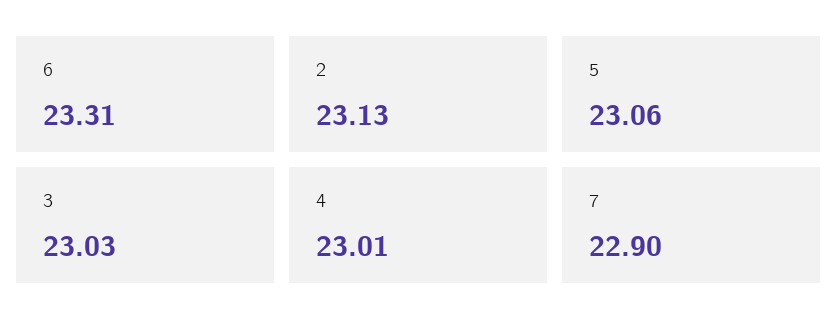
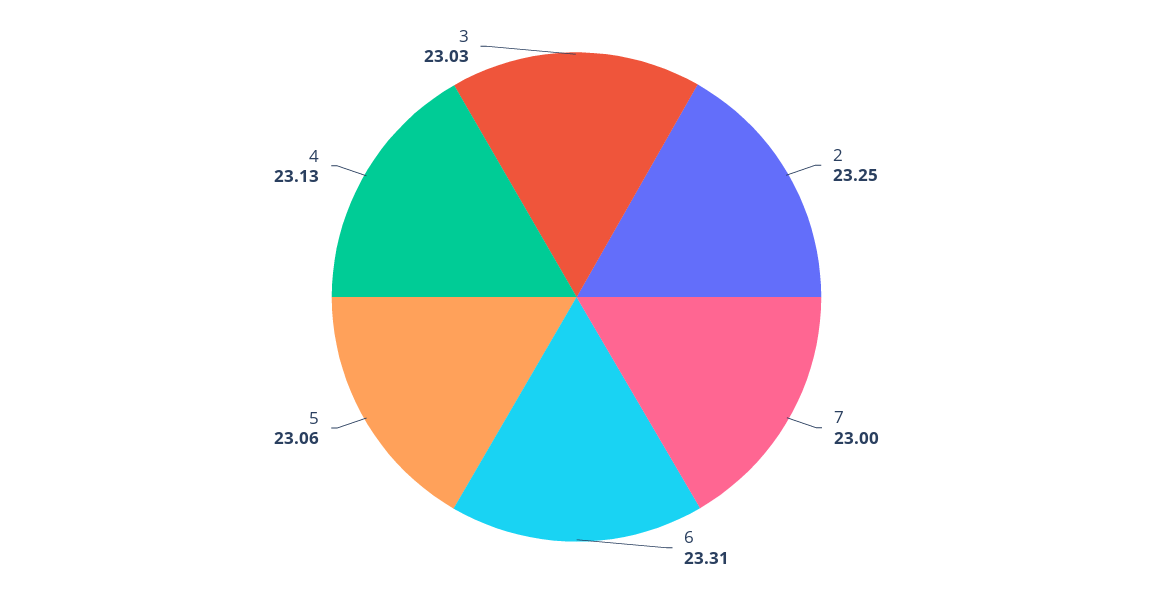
2: 23.13 -> 23.25
4: 23.01 -> 23.13
7: 22.9 -> 23

